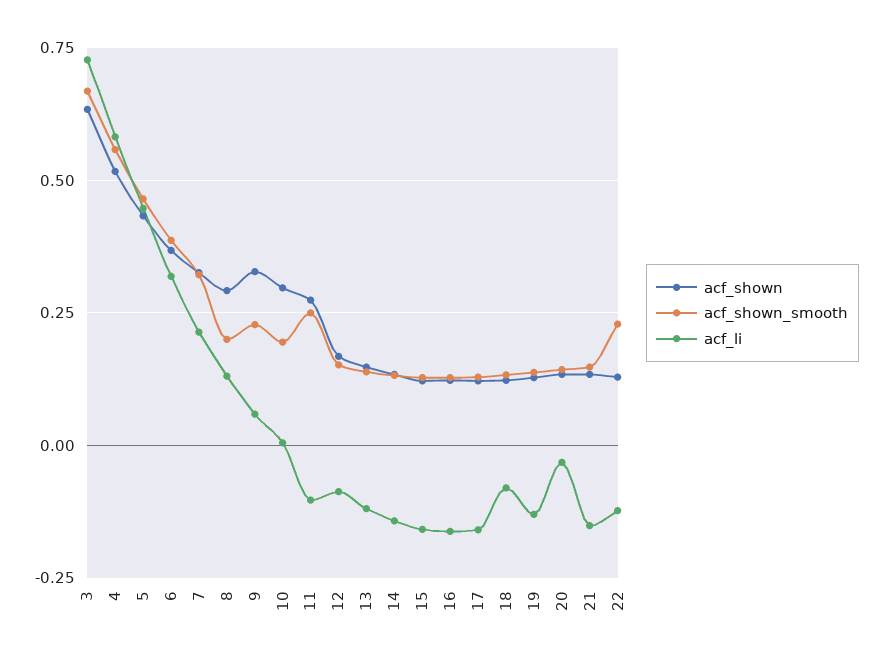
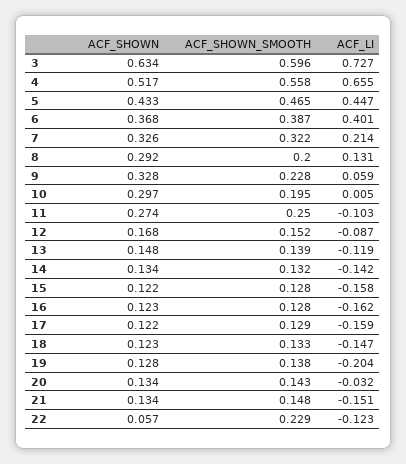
acf_shown_smooth, 3: 0.675 -> 0.596
acf_li, 4: 0.575 -> 0.655
acf_li, 6: 0.325 -> 0.401
acf_li, 18: -0.075 -> -0.147
acf_li, 19: -0.125 -> -0.204
acf_shown, 22: 0.125 -> 0.057

